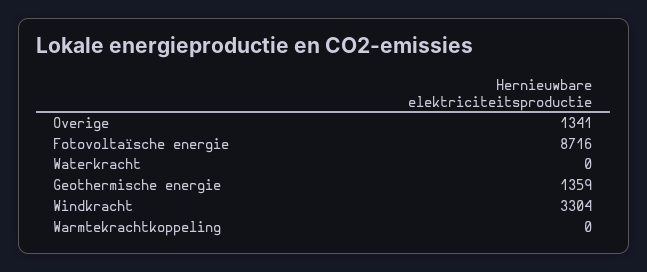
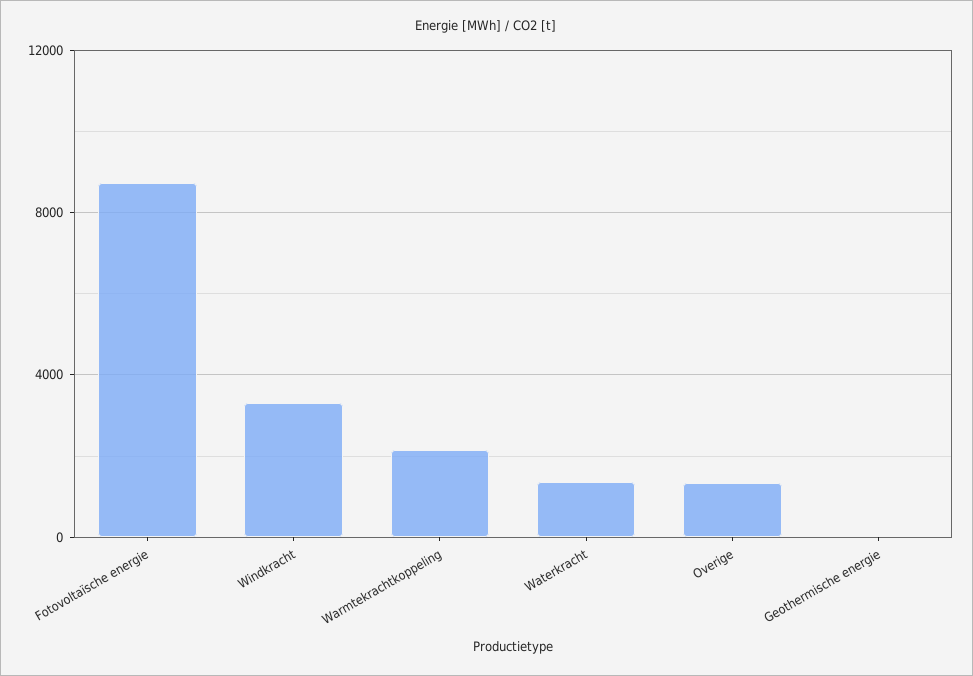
Waterkracht: 0 -> 1500
Geothermische energie: 1359 -> 0
Warmtekrachtkoppeling: 0 -> 2000

